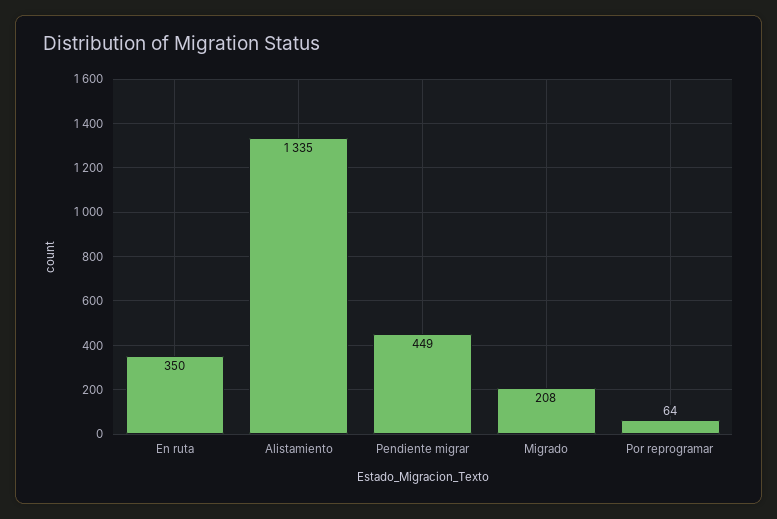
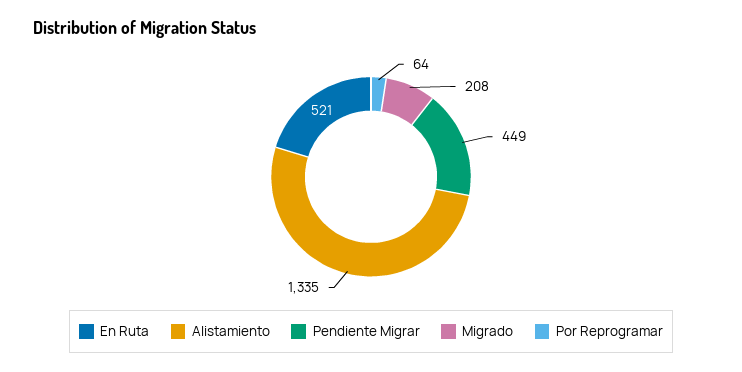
En ruta: 350 -> 521

